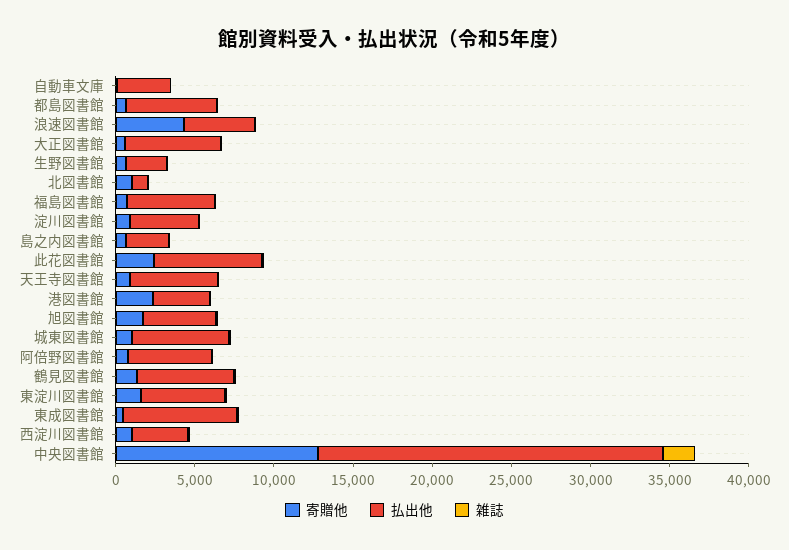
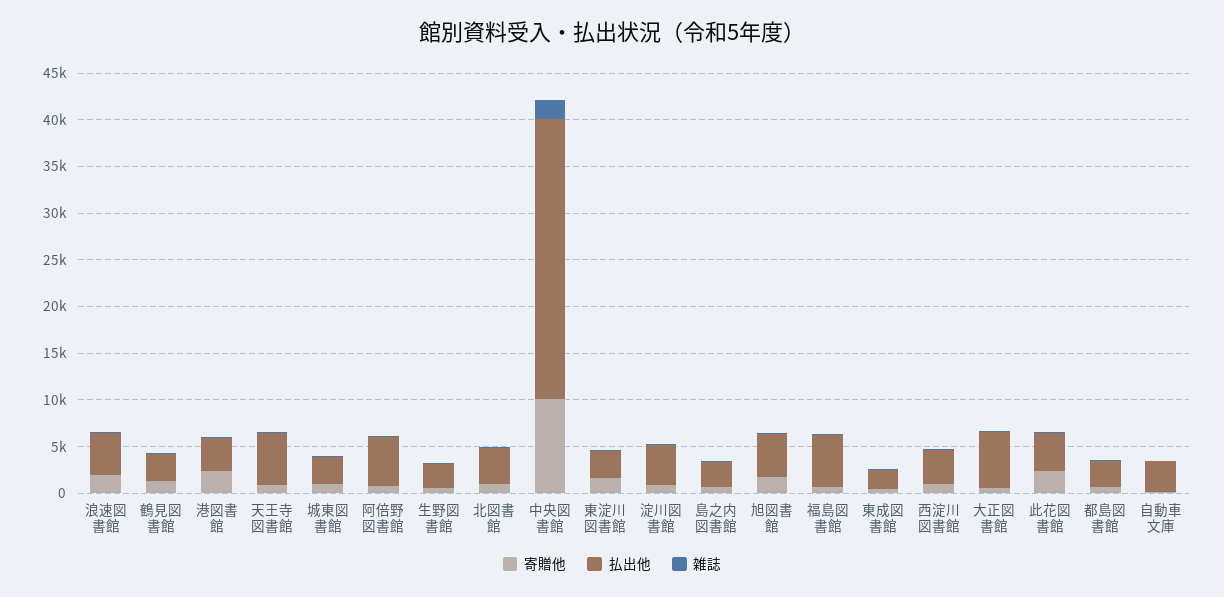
払出他, 都島図書館: 6000 -> 3000
寄贈他, 浪速図書館: 4000 -> 2000
払出他, 北図書館: 1000 -> 4000
払出他, 此花図書館: 7000 -> 4000
払出他, 城東図書館: 6000 -> 3000
払出他, 鶴見図書館: 6000 -> 3000
払出他, 東淀川図書館: 5000 -> 3000
払出他, 東成図書館: 7000 -> 2000
寄贈他, 中央図書館: 13000 -> 10000
払出他, 中央図書館: 22000 -> 30000

